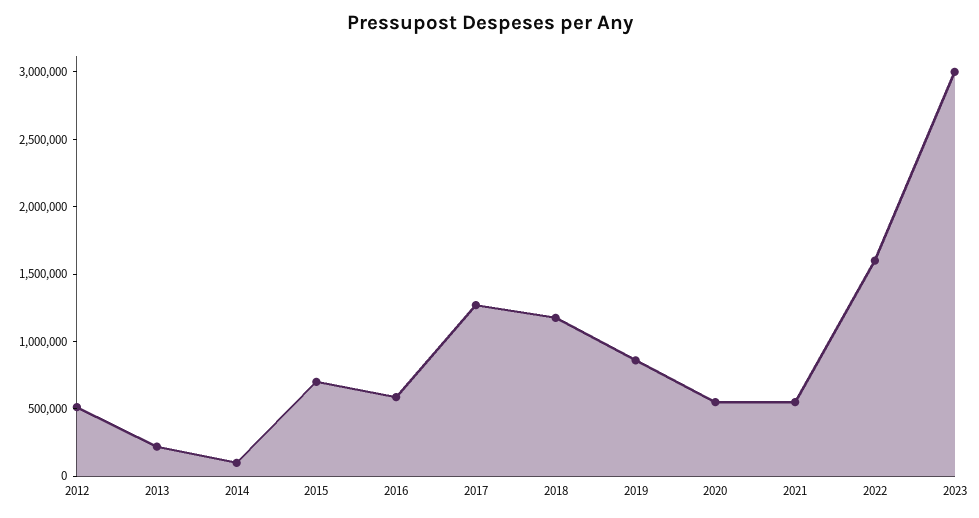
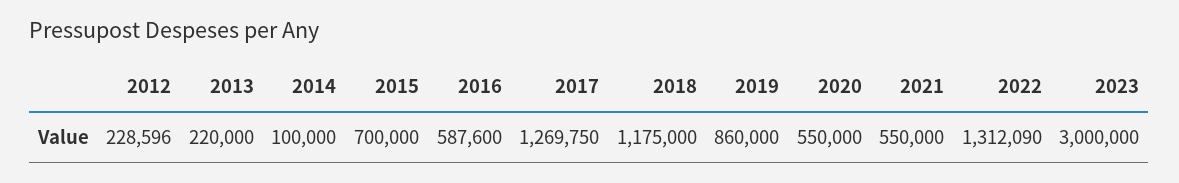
2012: 500000 -> 228596
2022: 1600000 -> 1312090

